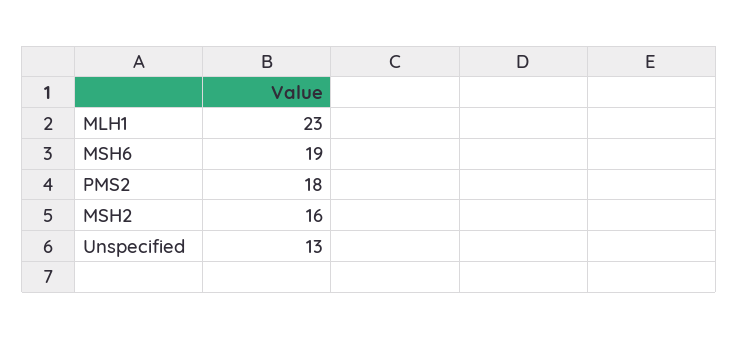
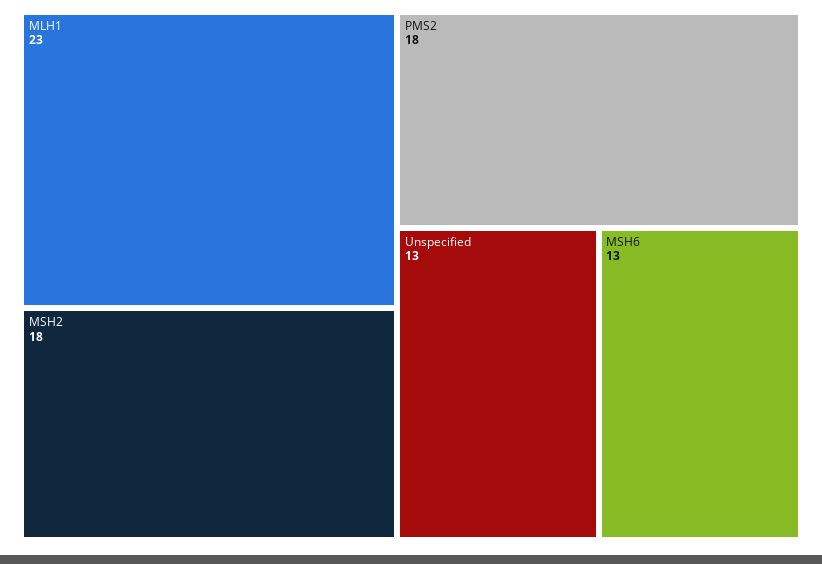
MSH6: 19 -> 13
MSH2: 16 -> 18

